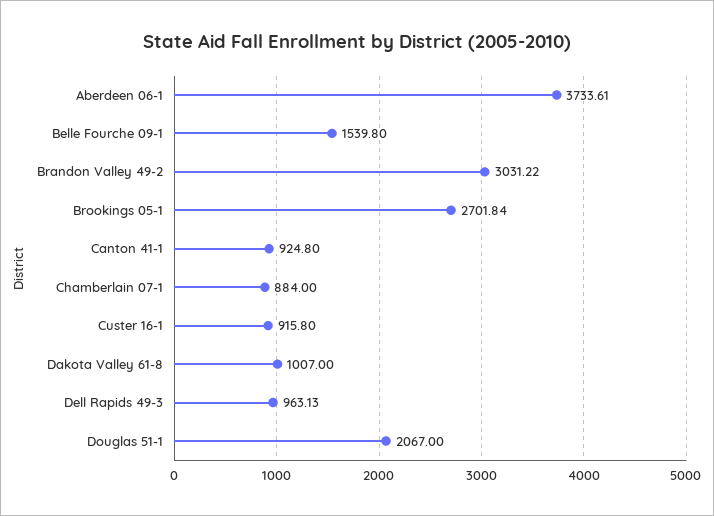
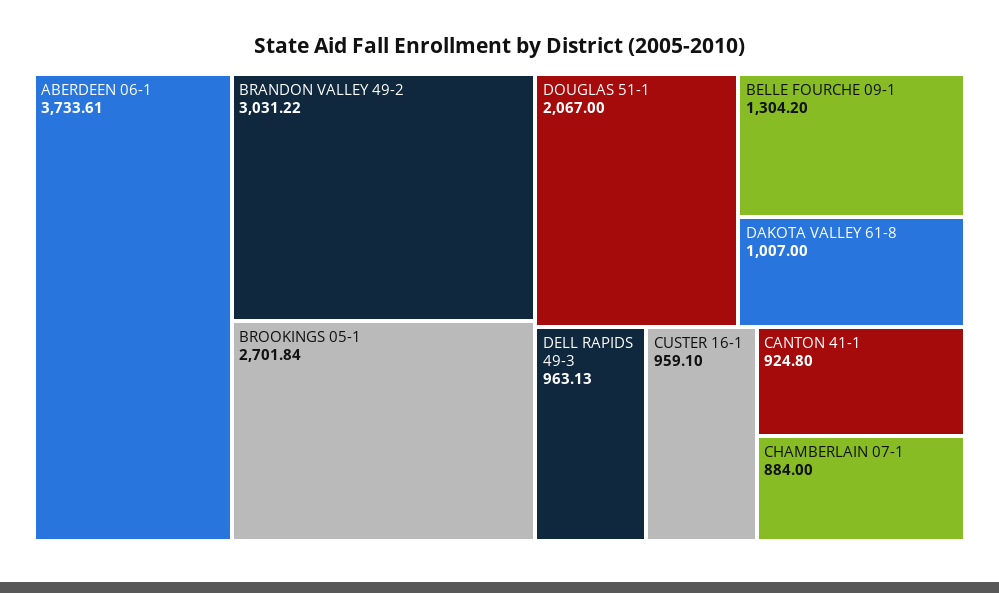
Belle Fourche 09-1: 1539.8 -> 1304.2
Custer 16-1: 915.8 -> 959.1

